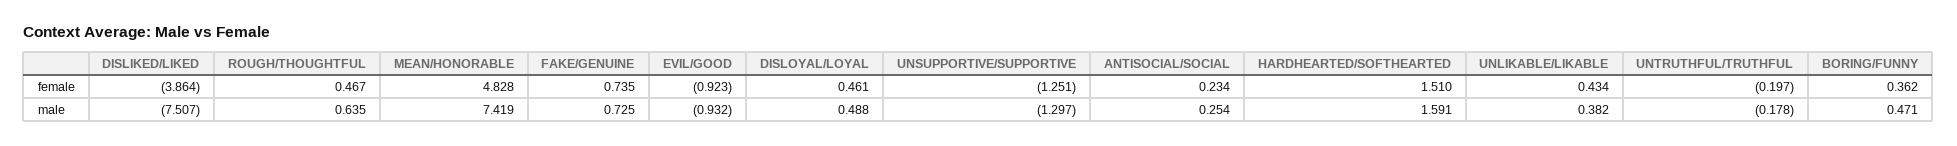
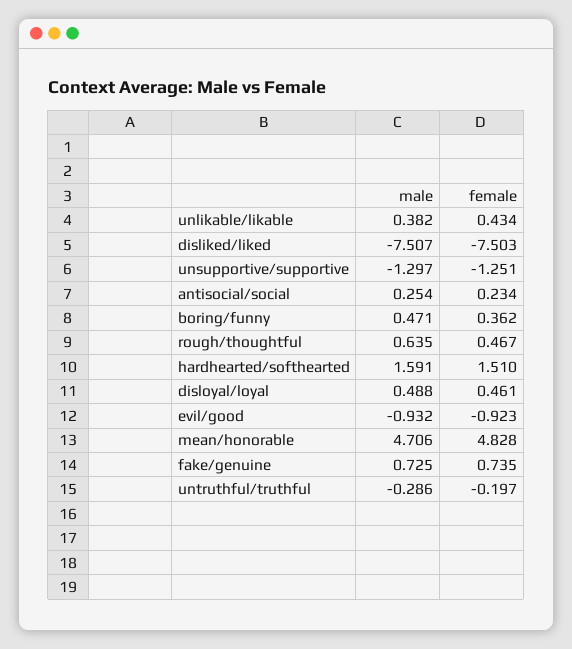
DISLIKED/LIKED, female: -3.864 -> -7.503
MEAN/HONORABLE, male: 7.419 -> 4.706
UNTRUTHFUL/TRUTHFUL, male: -0.178 -> -0.286

